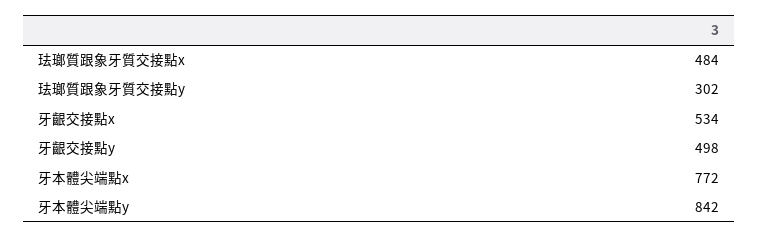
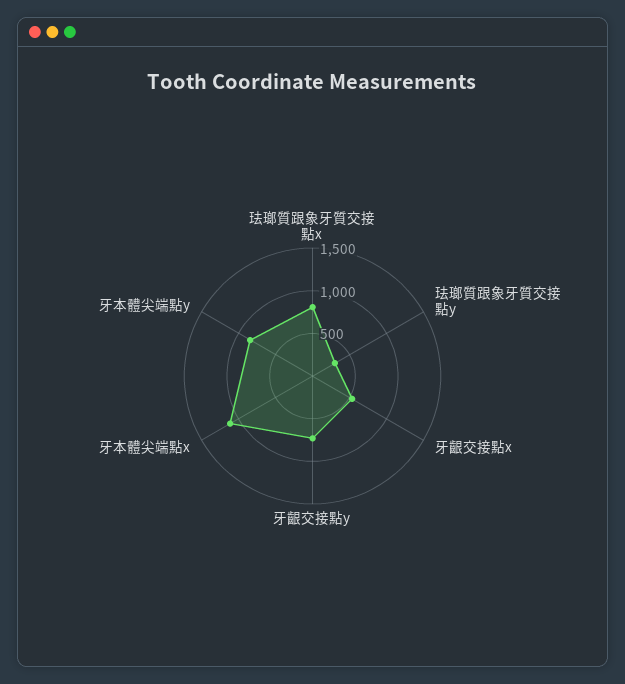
珐瑯質跟象牙質交接點x: 484 -> 800
牙齦交接點y: 498 -> 700
牙本體尖端點x: 772 -> 1100

